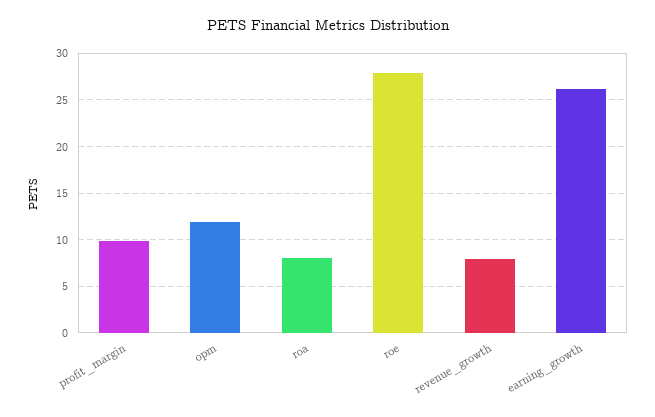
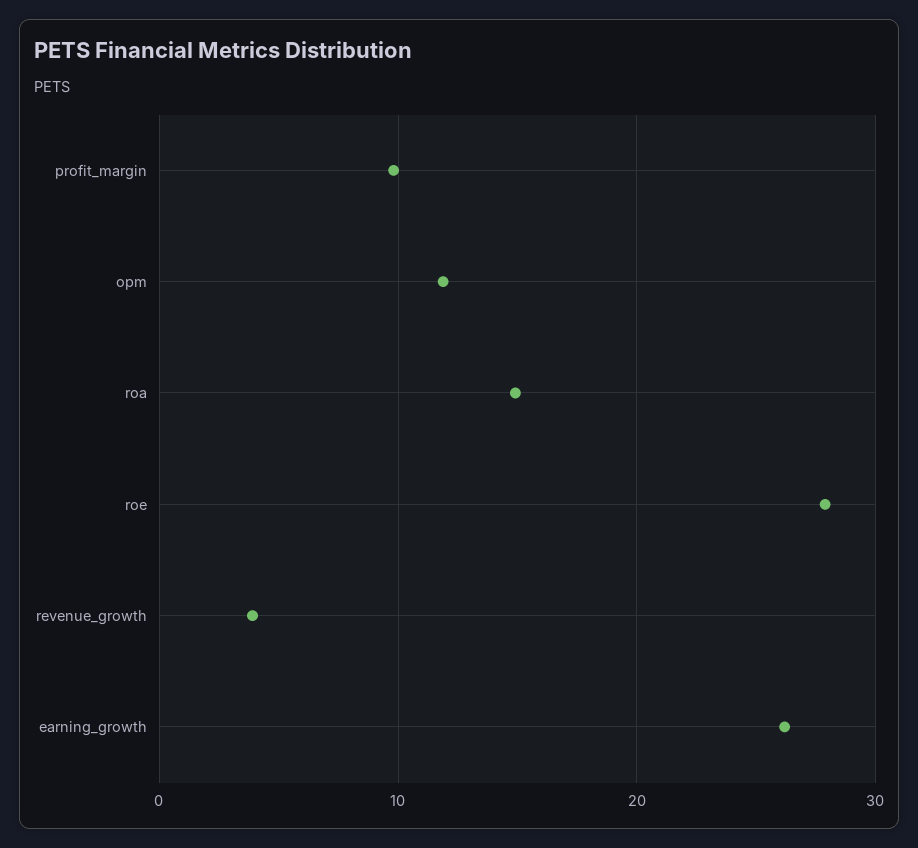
roa: 8 -> 15
revenue_growth: 8 -> 4

